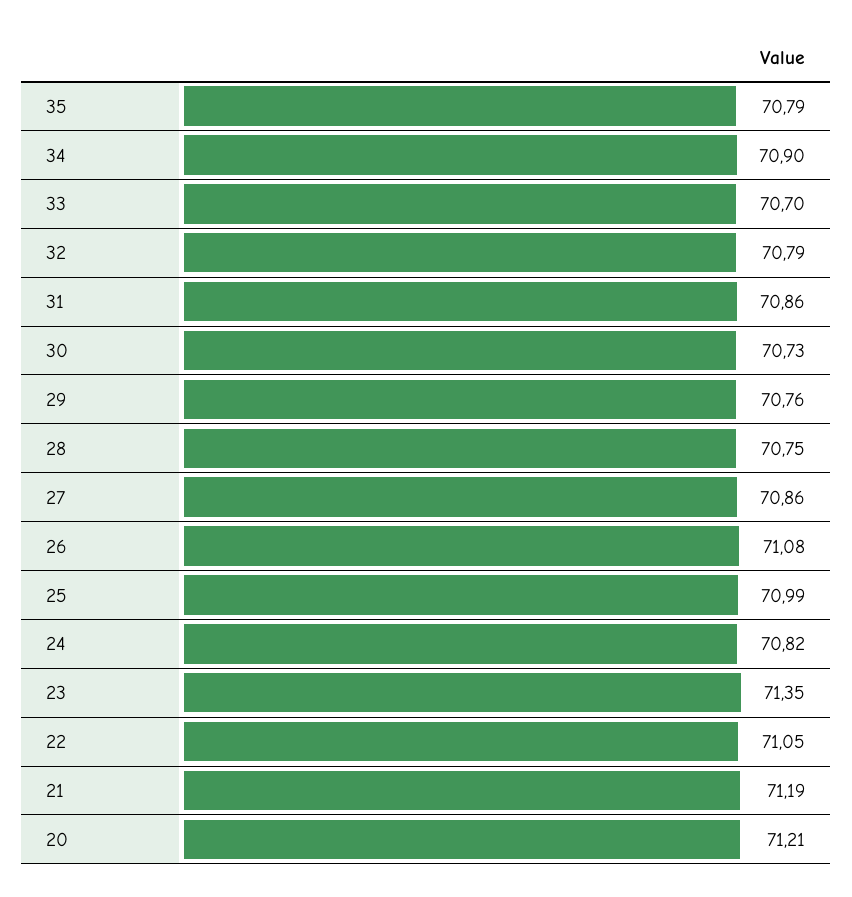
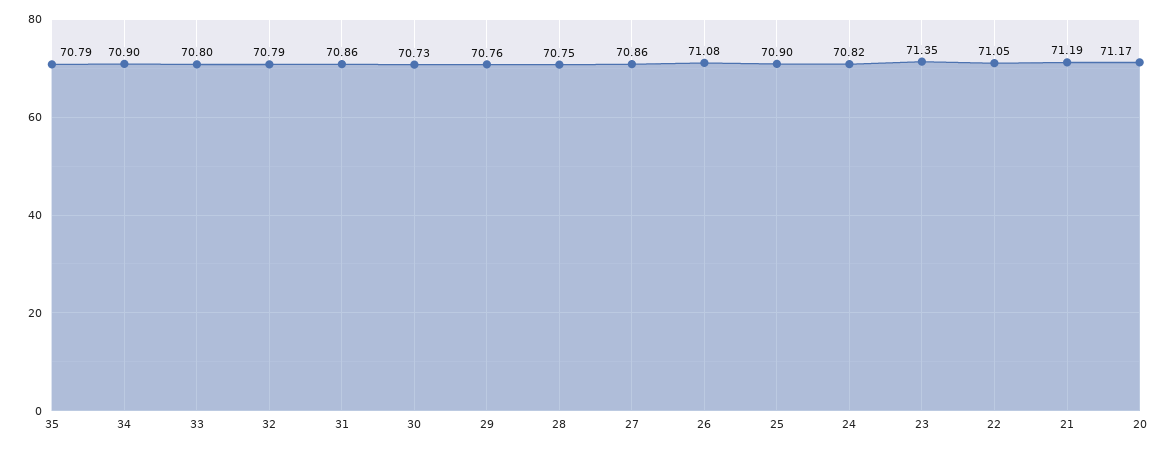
33: 70.7 -> 70.8
25: 70.99 -> 70.9
20: 71.21 -> 71.17

